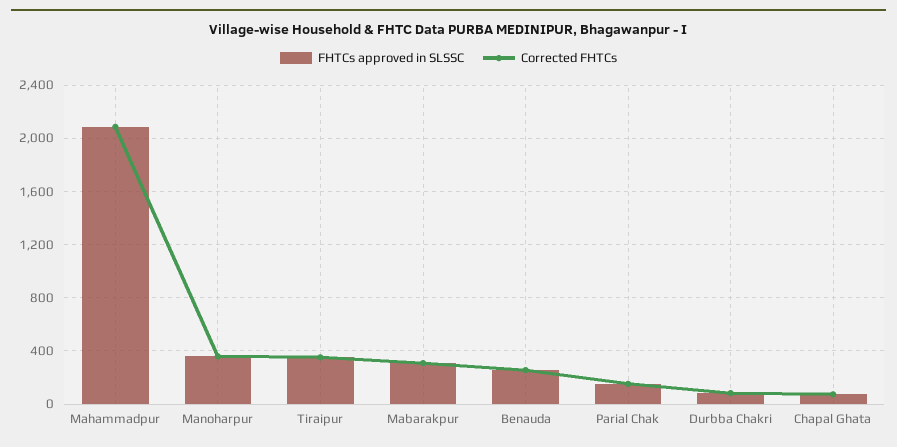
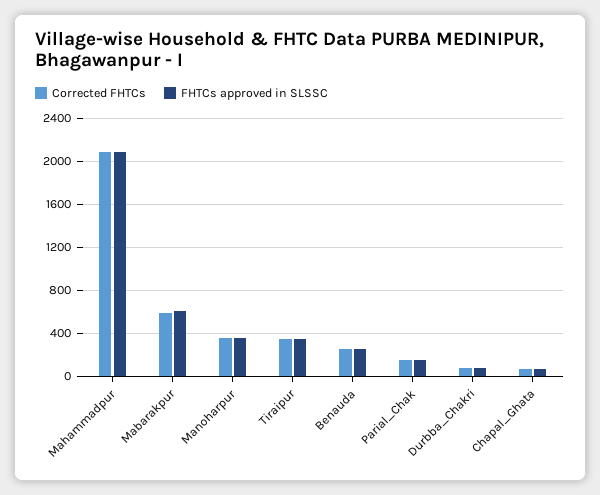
FHTCs approved in SLSSC, Mabarakpur: 300 -> 600
Corrected FHTCs, Mabarakpur: 300 -> 600

